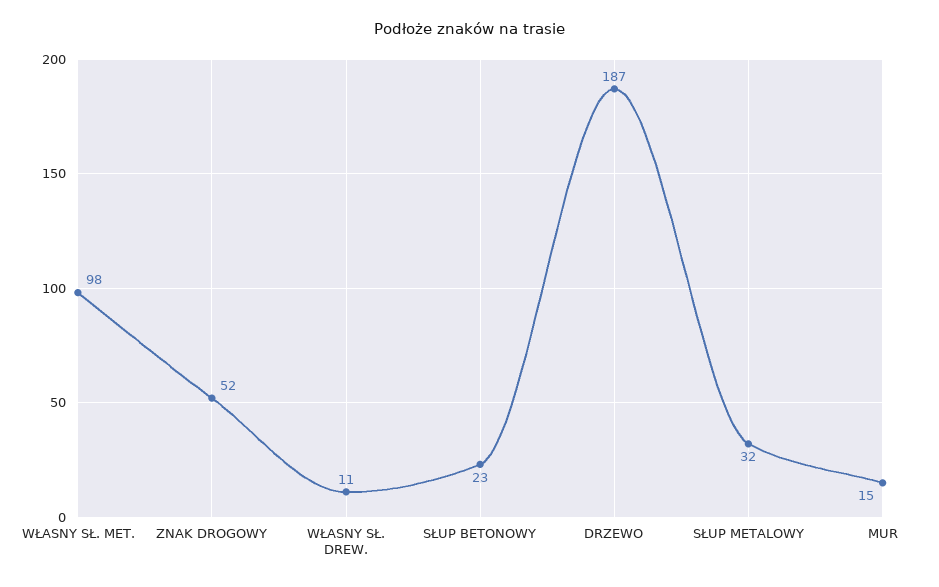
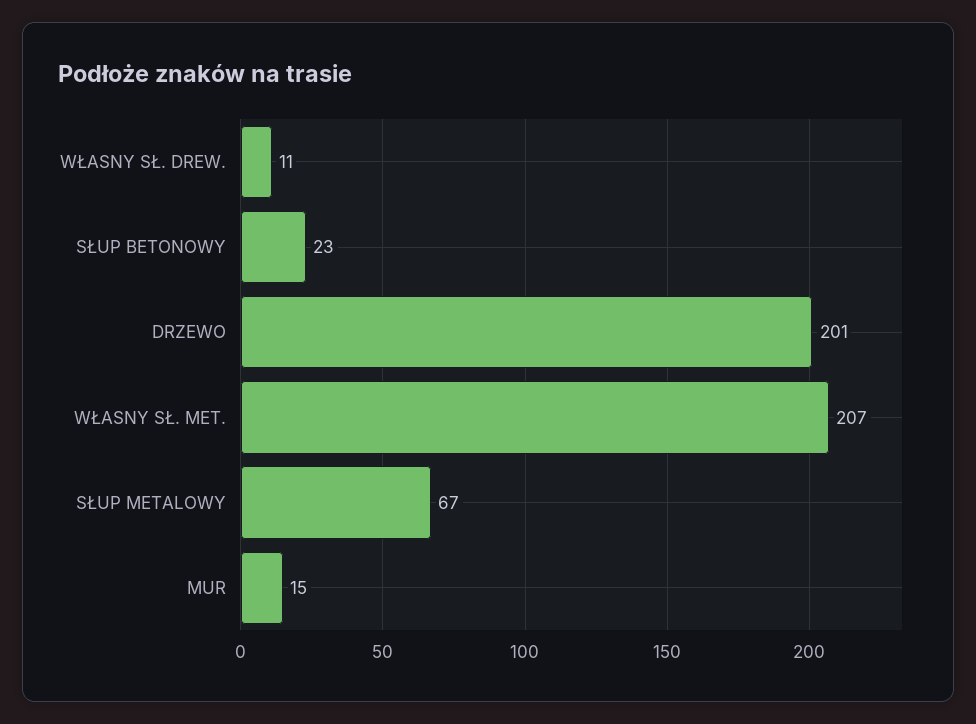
WŁASNY SŁ. MET.: 98 -> 207
ZNAK DROGOWY: 52 -> none
DRZEWO: 187 -> 201
SŁUP METALOWY: 32 -> 67

